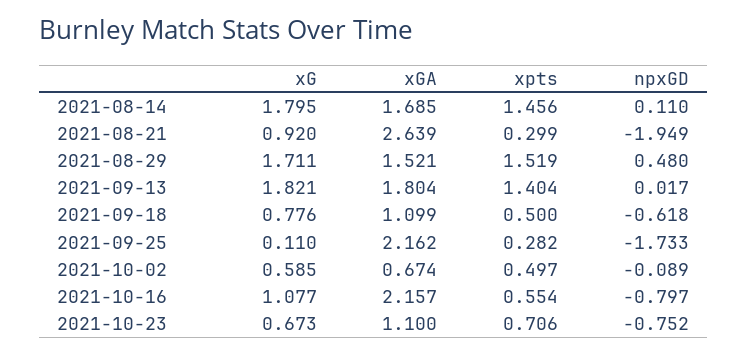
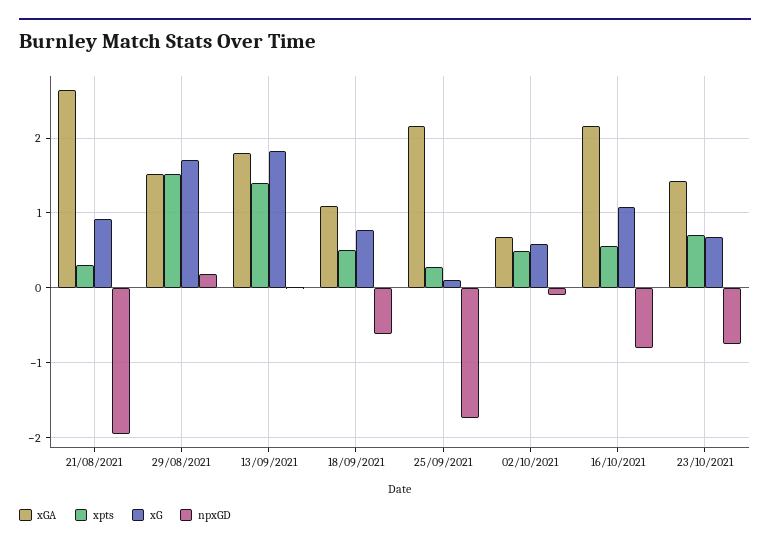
xG, 2021-08-14: 1.795 -> none
xGA, 2021-08-14: 1.685 -> none
xpts, 2021-08-14: 1.456 -> none
npxGD, 2021-08-14: 0.11 -> none
npxGD, 2021-08-29: 0.48 -> 0.2
xGA, 2021-10-23: 1.1 -> 1.4

